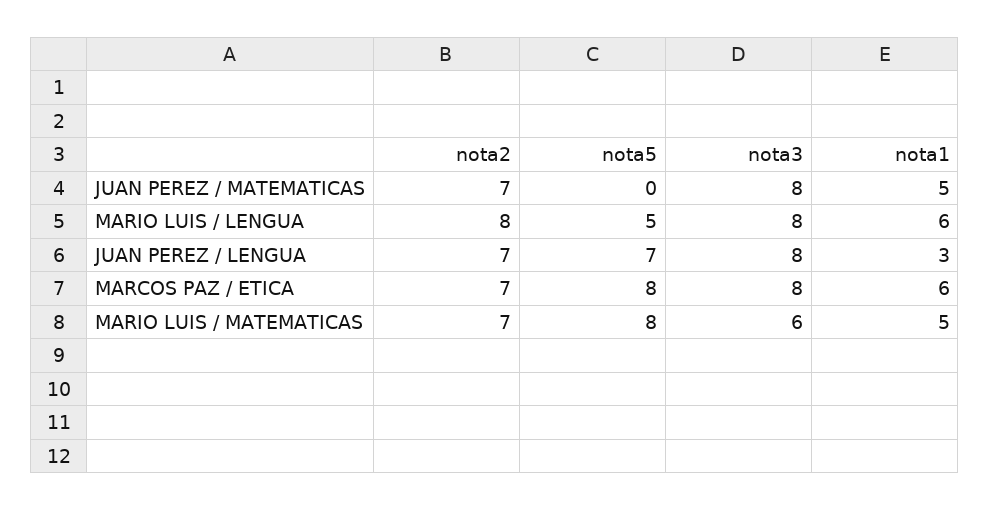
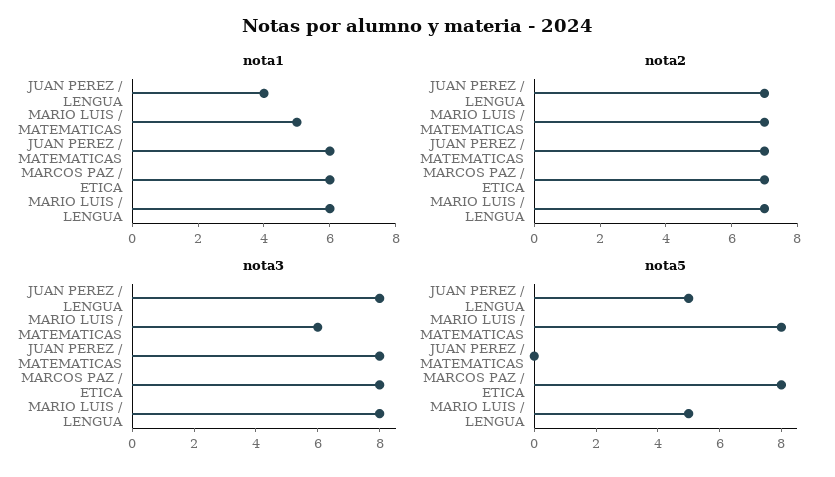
nota1, JUAN PEREZ / MATEMATICAS: 5 -> 6
nota2, MARIO LUIS / LENGUA: 8 -> 7
nota5, JUAN PEREZ / LENGUA: 7 -> 5
nota1, JUAN PEREZ / LENGUA: 3 -> 4

